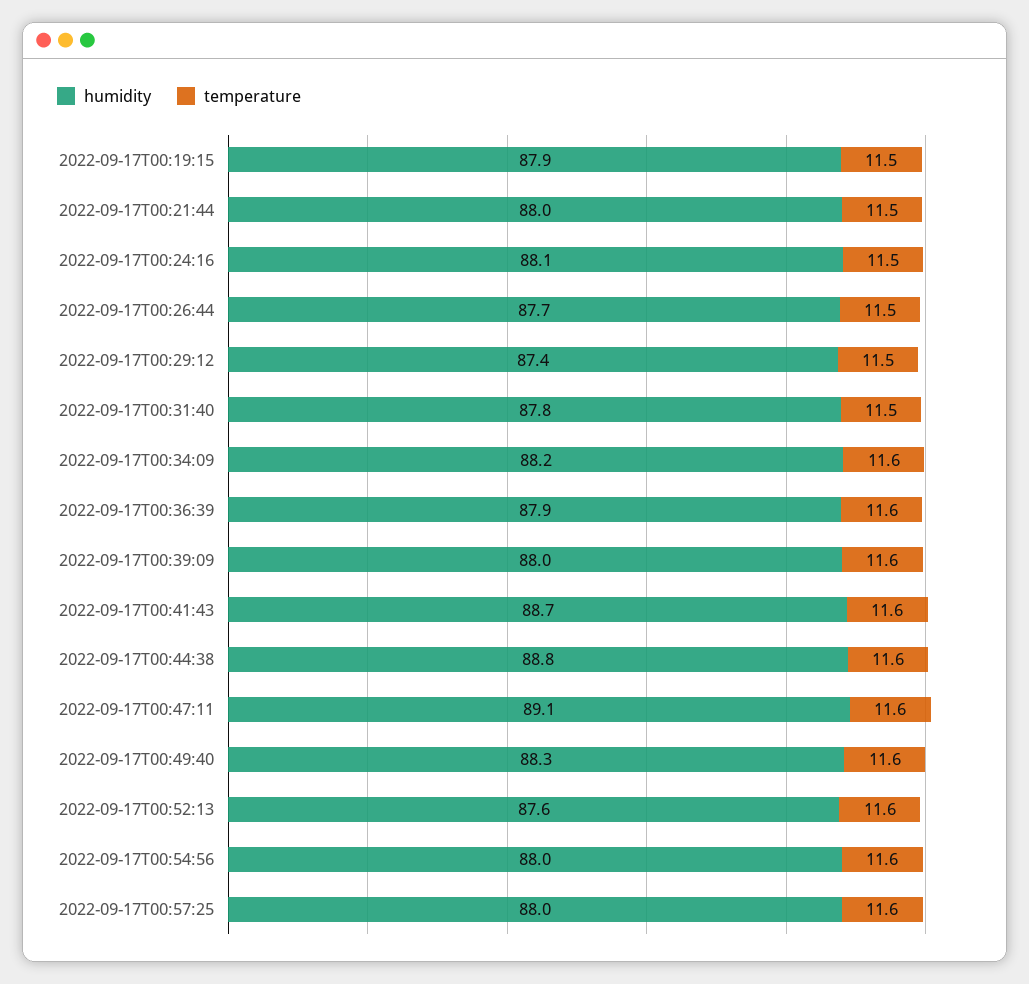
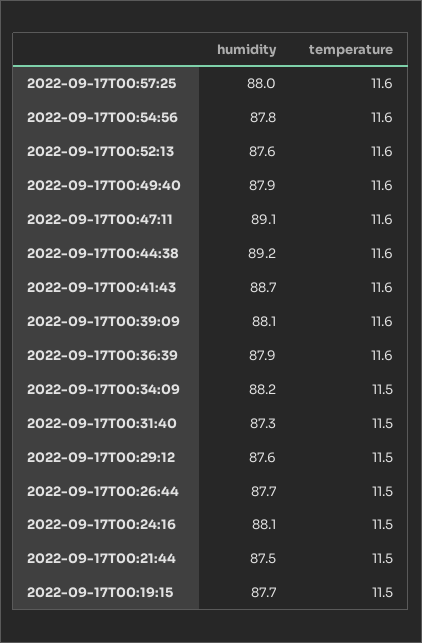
humidity, 2022-09-17T00:19:15: 87.9 -> 87.7
humidity, 2022-09-17T00:21:44: 88 -> 87.5
humidity, 2022-09-17T00:29:12: 87.4 -> 87.6
humidity, 2022-09-17T00:31:40: 87.8 -> 87.3
temperature, 2022-09-17T00:34:09: 11.6 -> 11.5
humidity, 2022-09-17T00:39:09: 88 -> 88.1
humidity, 2022-09-17T00:44:38: 88.8 -> 89.2
humidity, 2022-09-17T00:49:40: 88.3 -> 87.9
humidity, 2022-09-17T00:54:56: 88 -> 87.8

